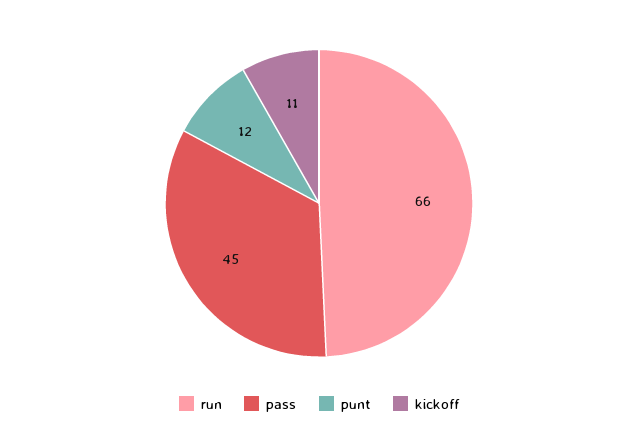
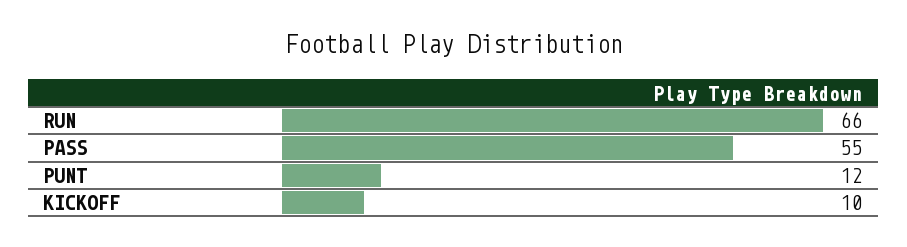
pass: 45 -> 55
kickoff: 11 -> 10

